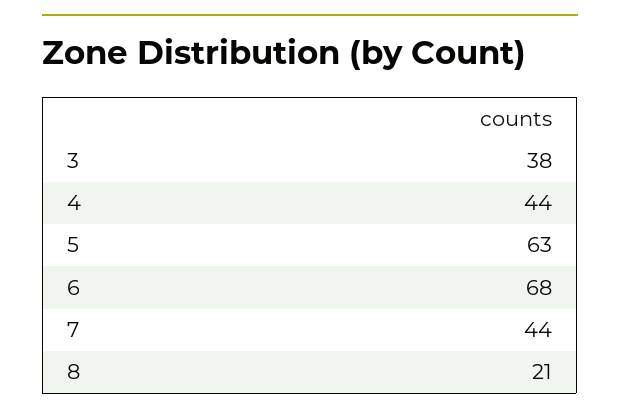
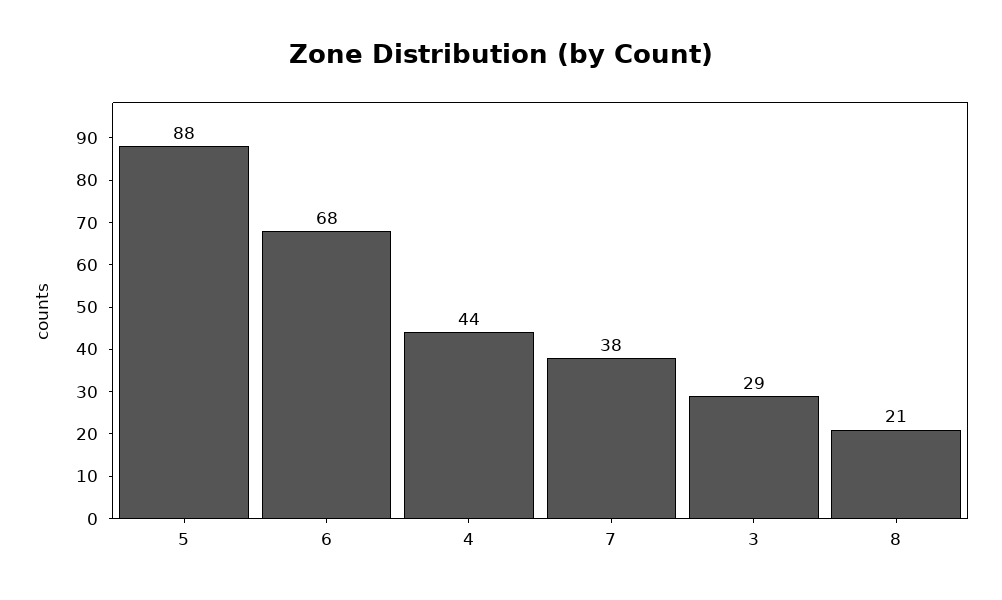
3: 38 -> 29
5: 63 -> 88
7: 44 -> 38

